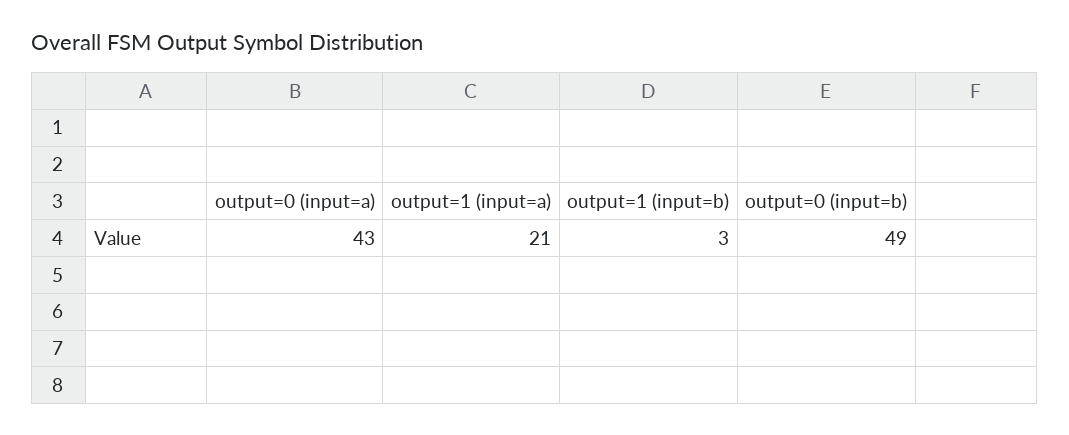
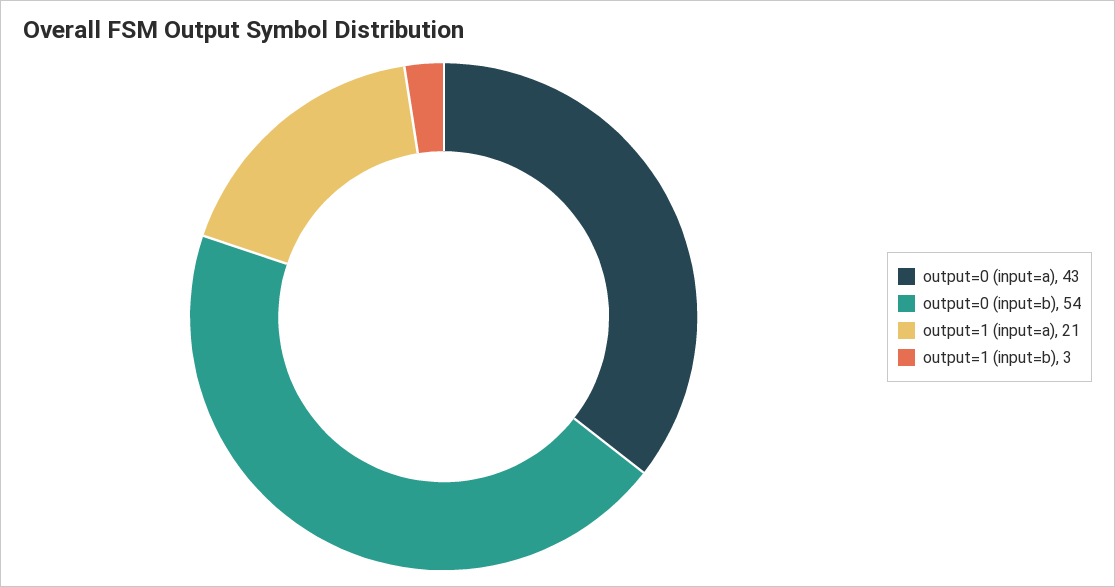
output=0 (input=b): 49 -> 54

